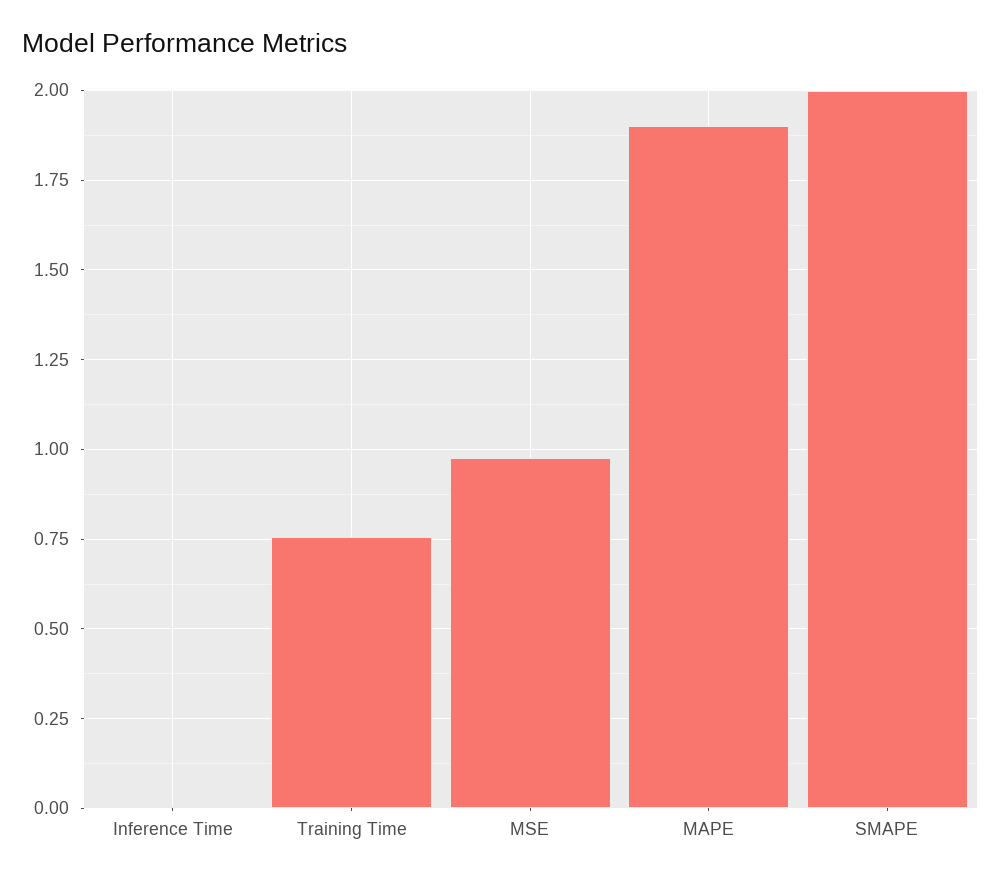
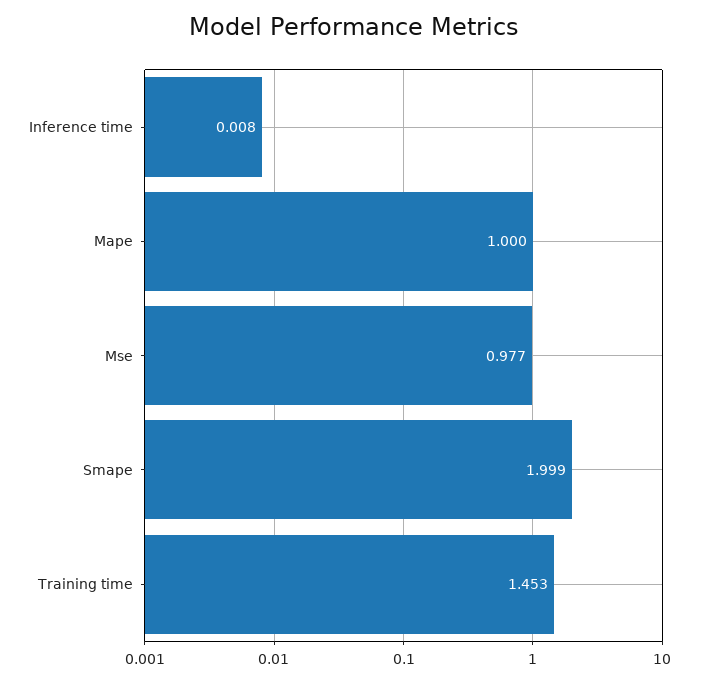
Training Time: 0.75 -> 1.453
MAPE: 1.9 -> 1

